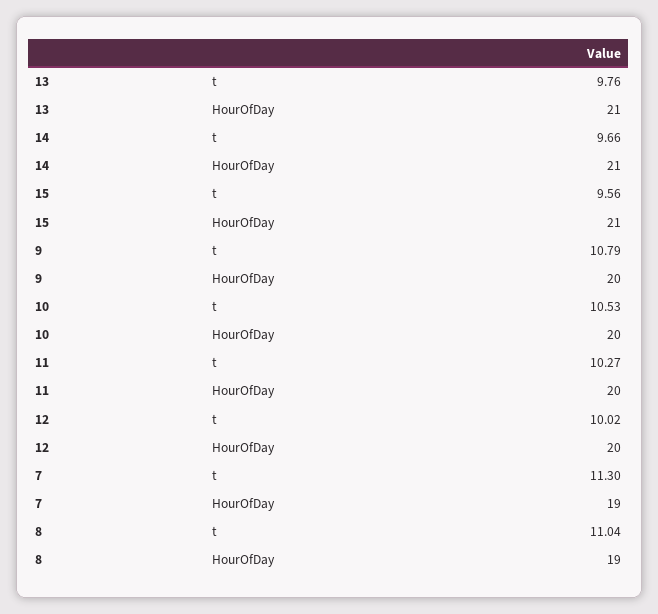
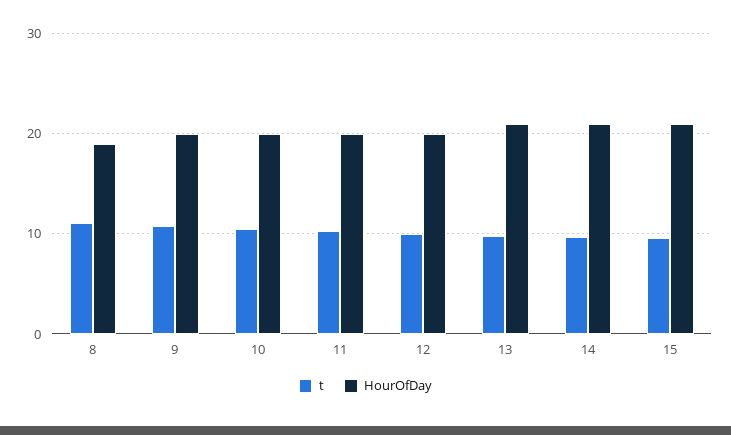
t, 7: 11.3 -> none
HourOfDay, 7: 19 -> none

